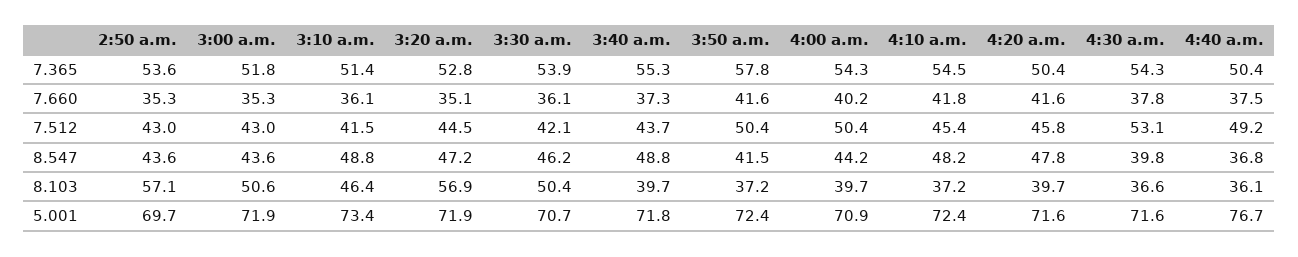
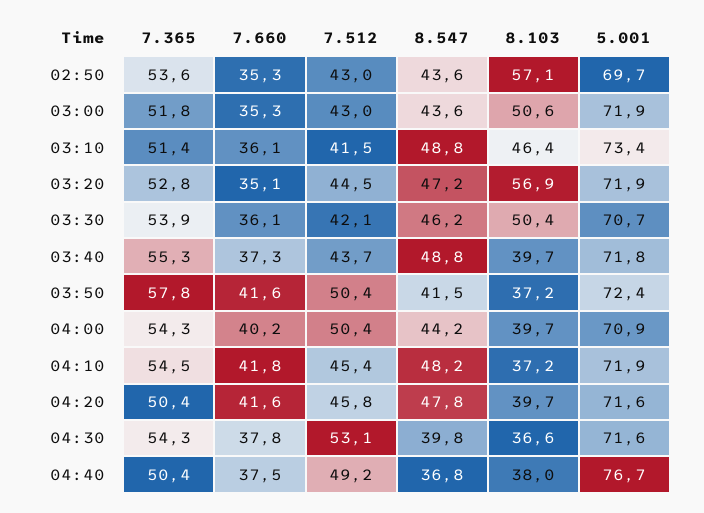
4:40 a.m., 8.103: 36.1 -> 38
4:10 a.m., 5.001: 72.4 -> 71.9

